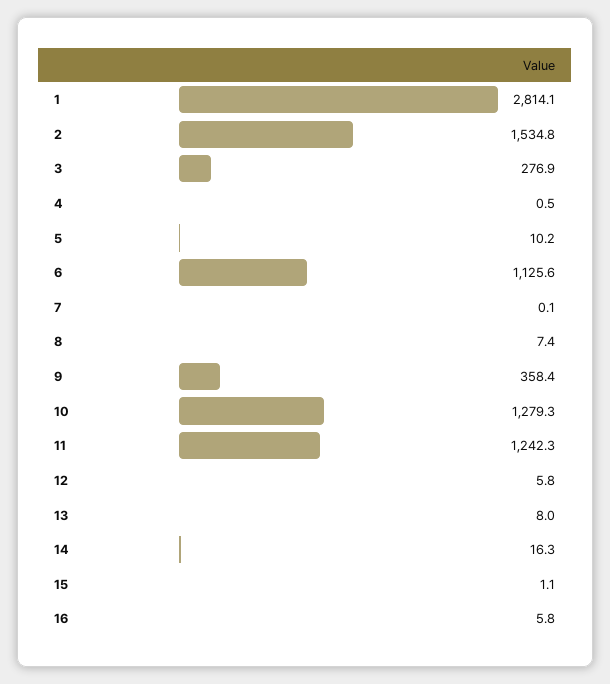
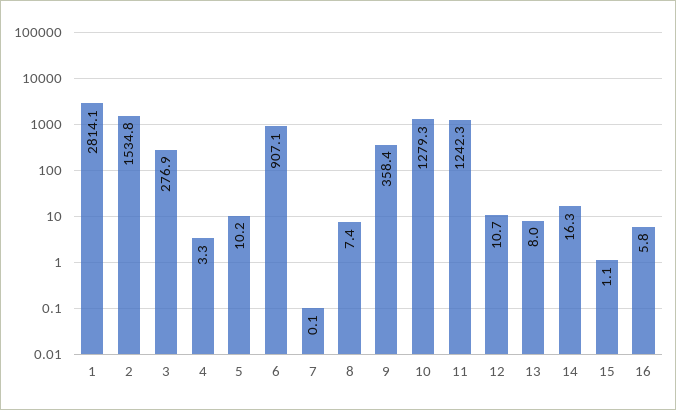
4: 0.5 -> 3.3
6: 1125.6 -> 907.1
12: 5.8 -> 10.7

